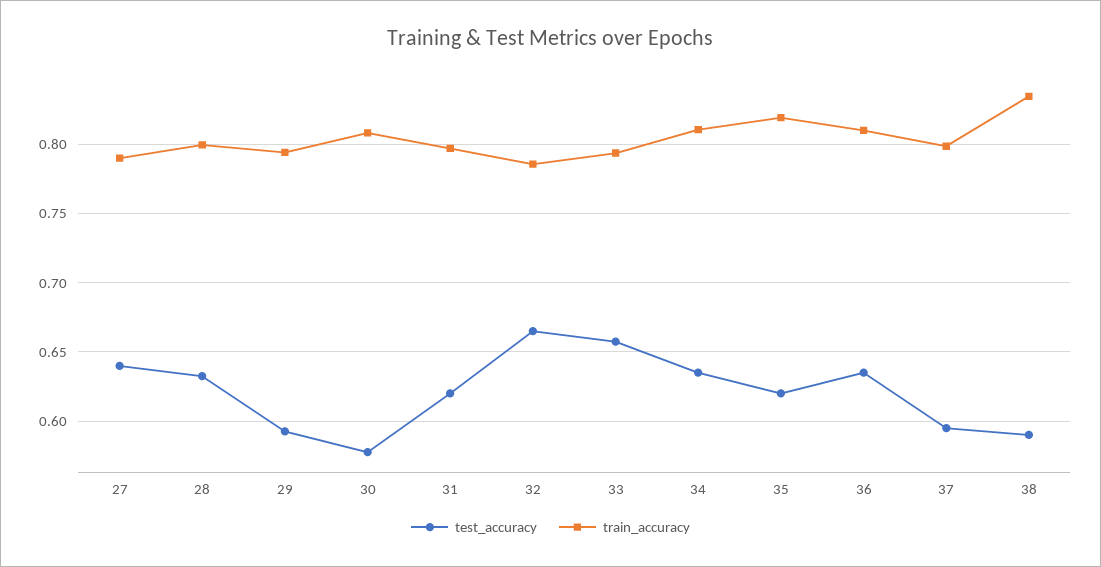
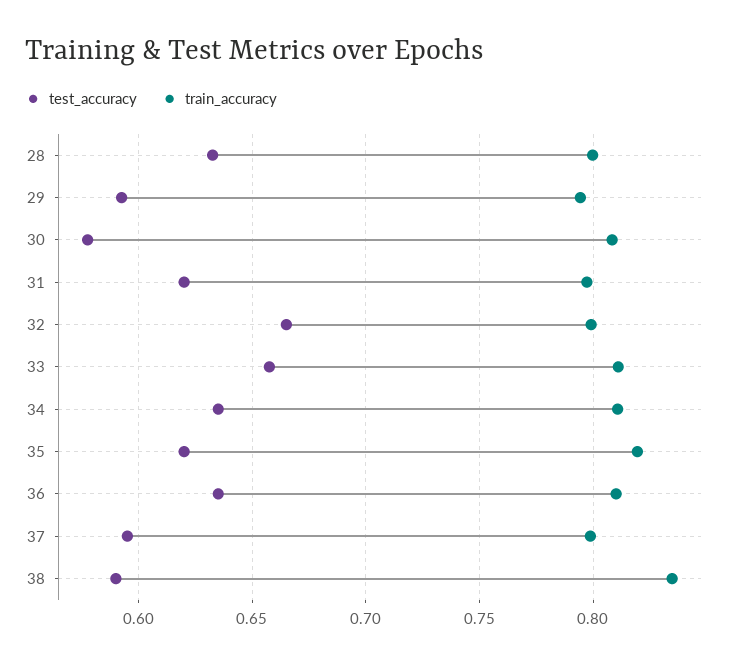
test_accuracy, 27: 0.64 -> none
train_accuracy, 27: 0.79 -> none
train_accuracy, 32: 0.785 -> 0.8
train_accuracy, 33: 0.795 -> 0.81

